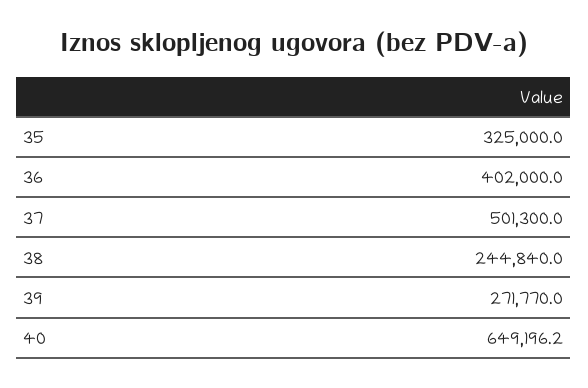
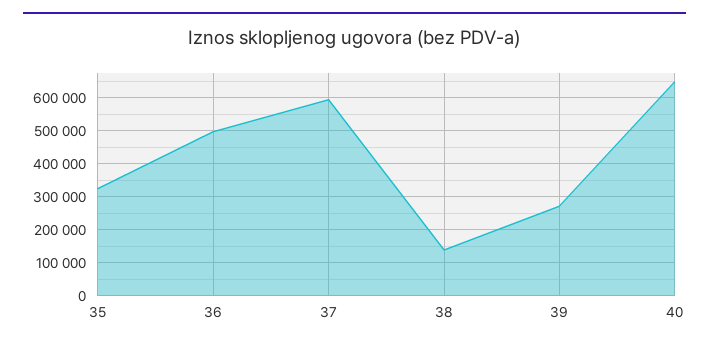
36: 402000 -> 500000
37: 501300 -> 600000
38: 244840 -> 140000

